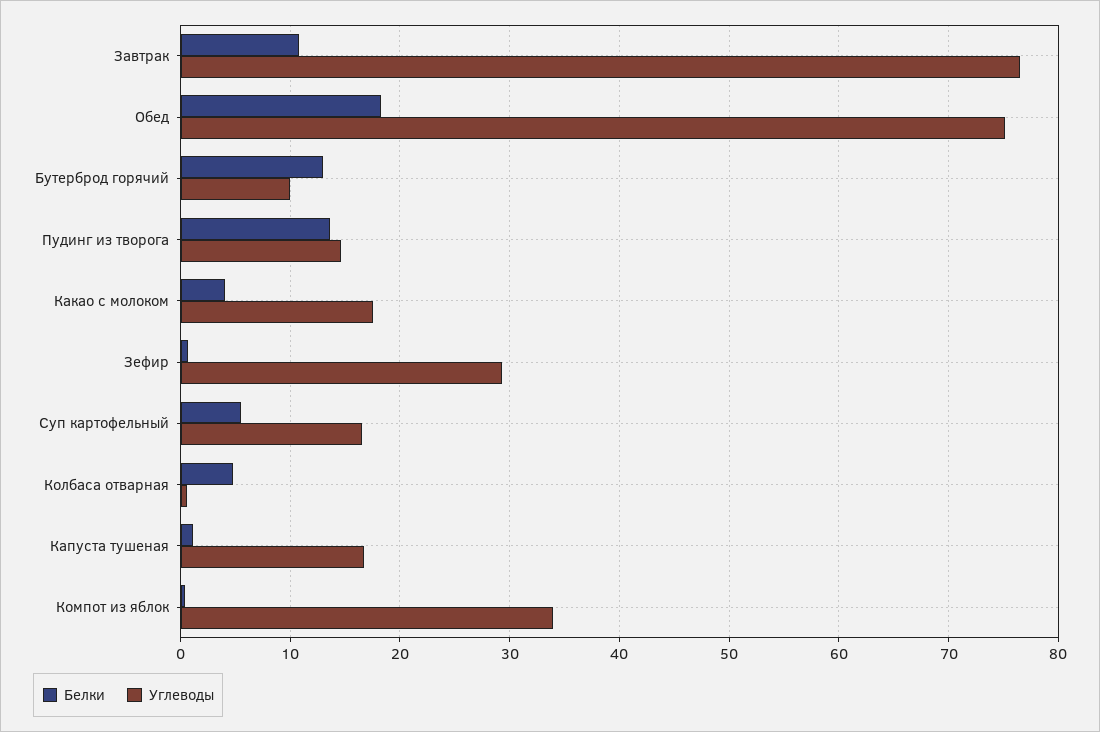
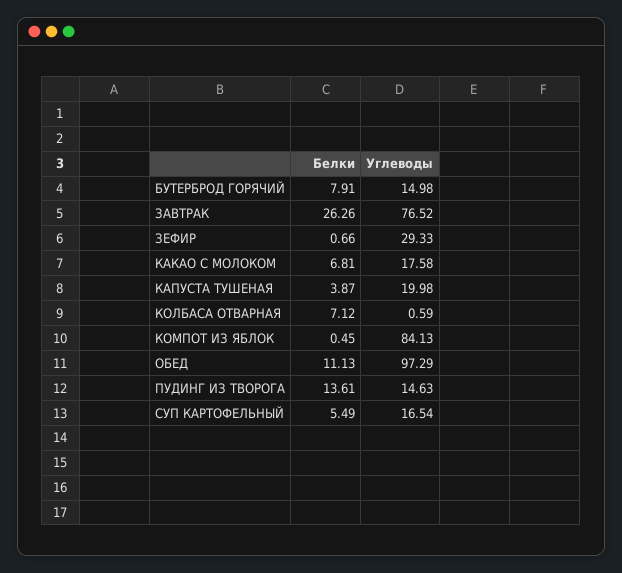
Белки, Завтрак: 11 -> 26.26
Белки, Обед: 18 -> 11.13
Углеводы, Обед: 75 -> 97.29
Белки, Бутерброд горячий: 13 -> 7.91
Углеводы, Бутерброд горячий: 10 -> 14.98
Белки, Какао с молоком: 4 -> 6.81
Белки, Колбаса отварная: 5 -> 7.12
Белки, Капуста тушеная: 1 -> 3.87
Углеводы, Капуста тушеная: 17 -> 19.98
Углеводы, Компот из яблок: 34 -> 84.13

